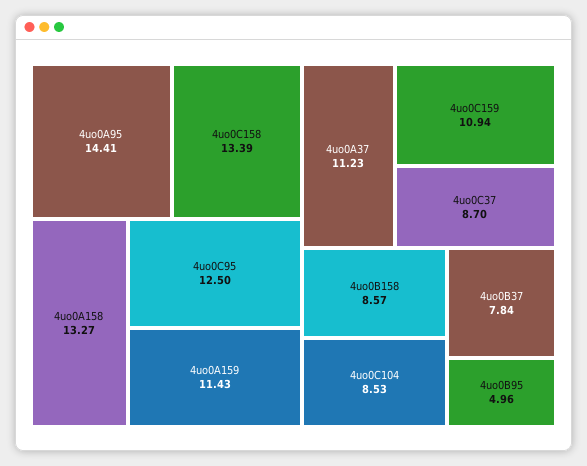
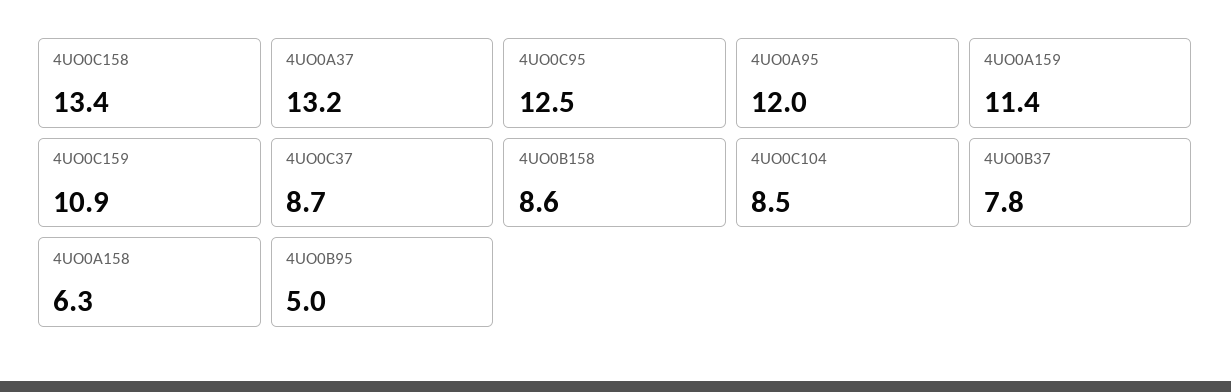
4uo0A95: 14.41 -> 12
4uo0A158: 13.27 -> 6.3
4uo0A37: 11.23 -> 13.2

